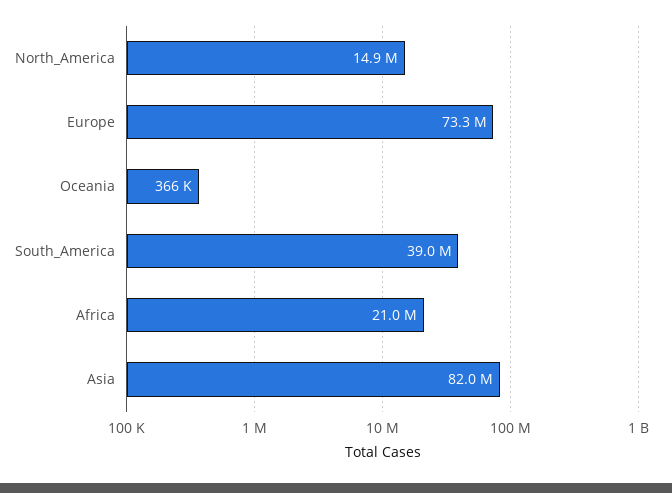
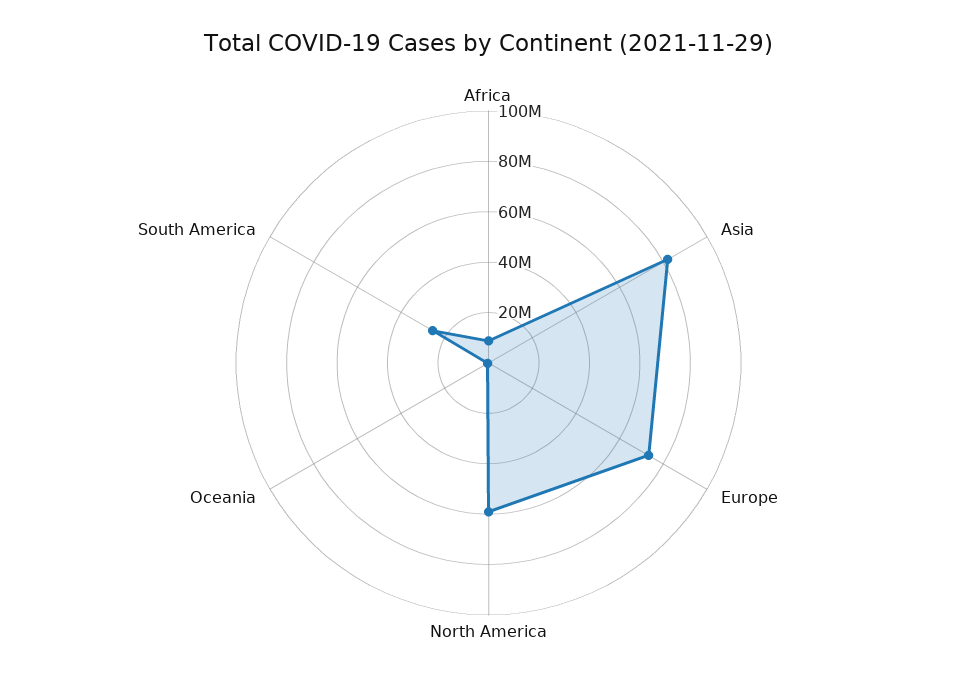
North_America: 14900000 -> 60000000
South_America: 39000000 -> 25000000
Africa: 21000000 -> 10000000

